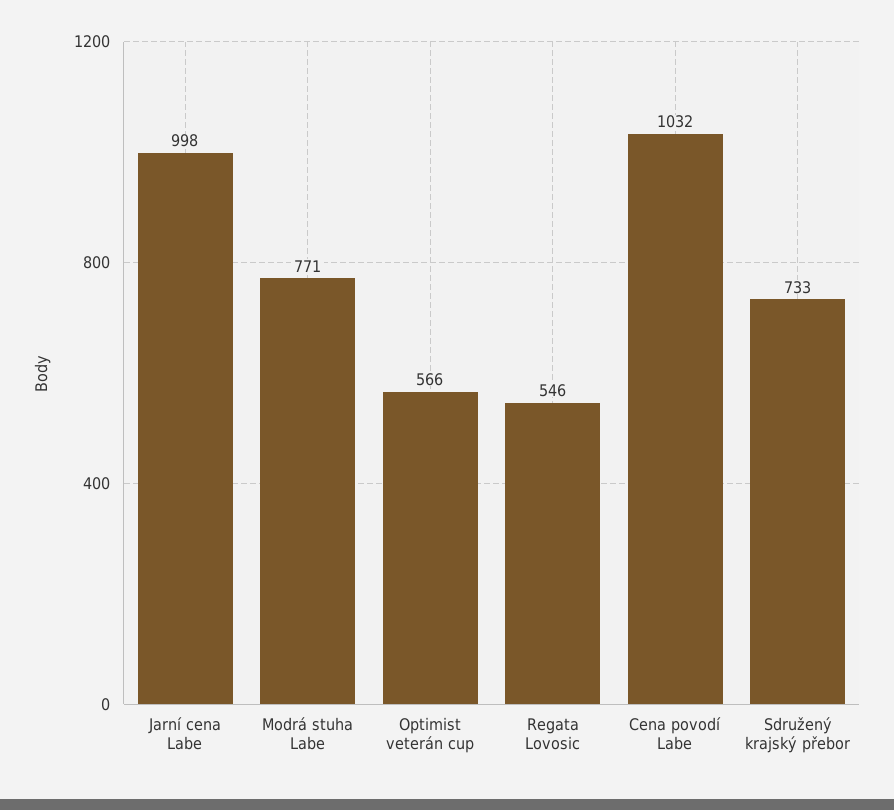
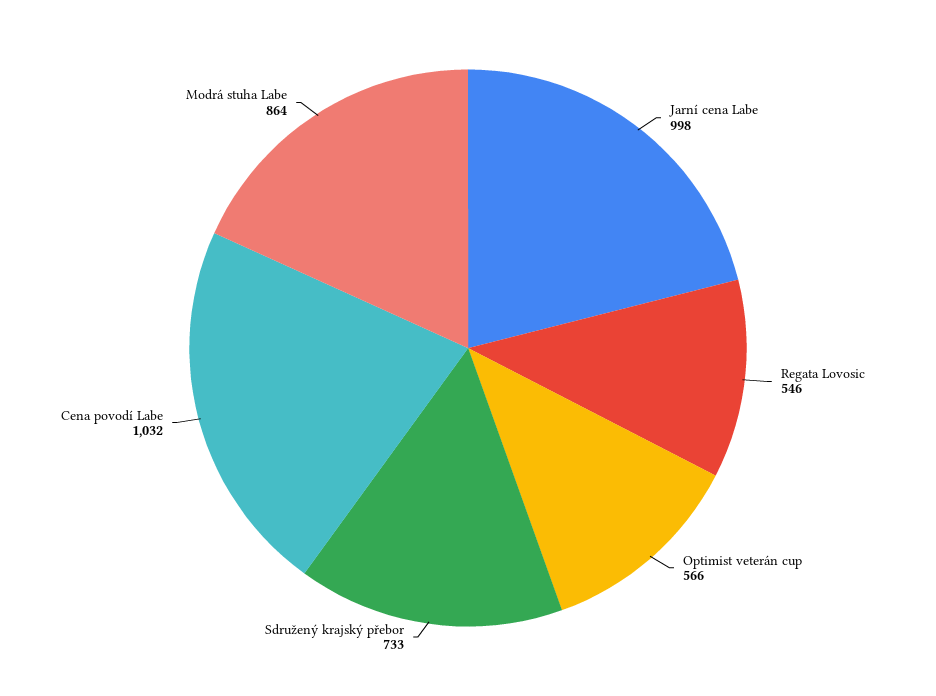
Modrá stuha Labe: 771 -> 864

